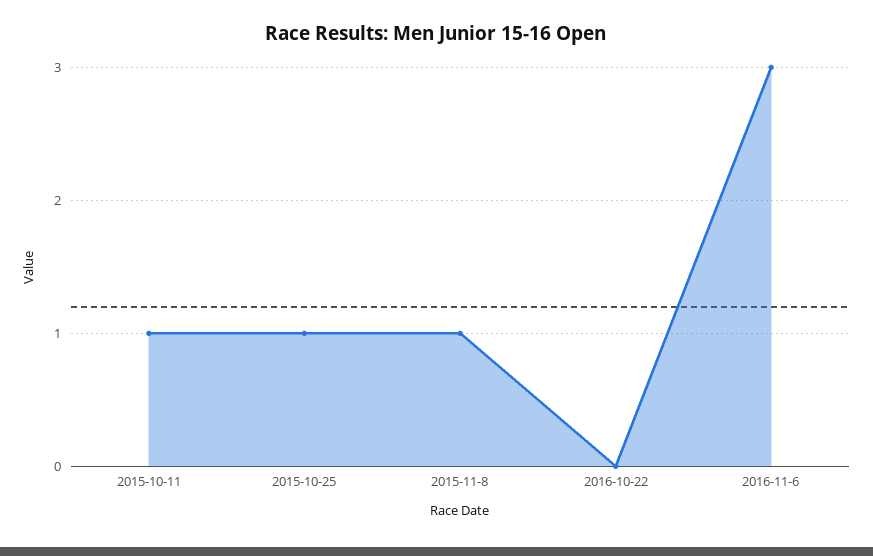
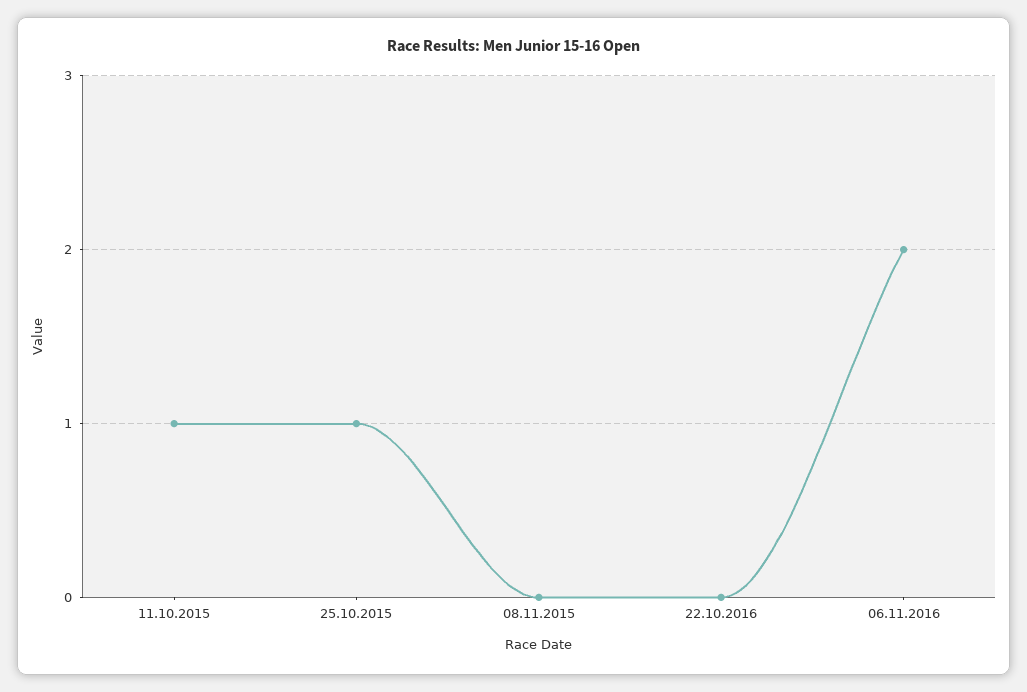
2015-11-8: 1 -> 0
2016-11-6: 3 -> 2

